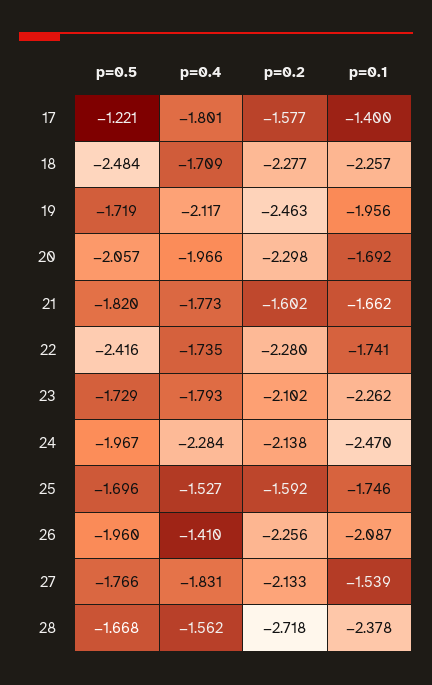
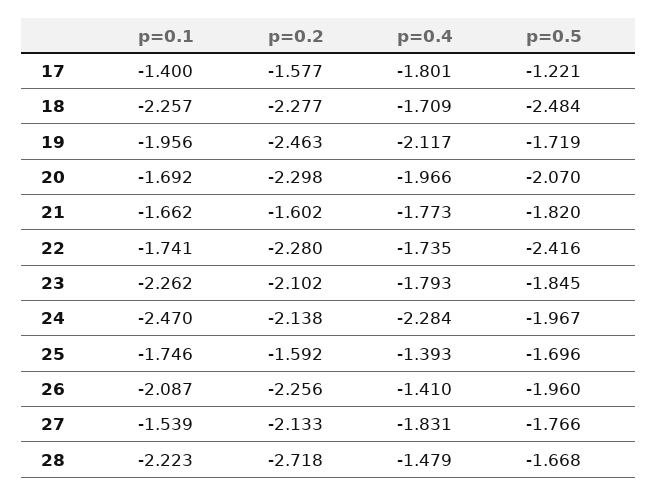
p=0.5, 20: -2.057 -> -2.07
p=0.5, 23: -1.729 -> -1.845
p=0.4, 25: -1.527 -> -1.393
p=0.4, 28: -1.562 -> -1.479
p=0.1, 28: -2.378 -> -2.223

